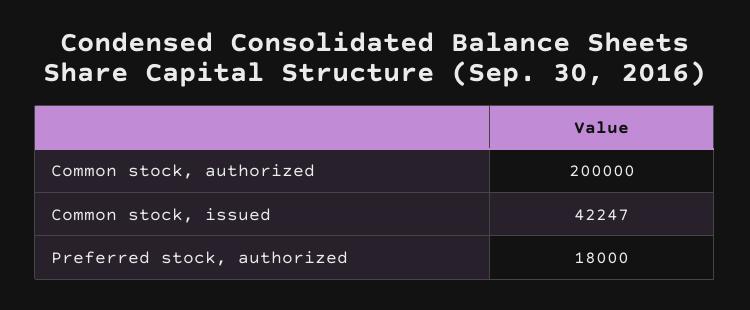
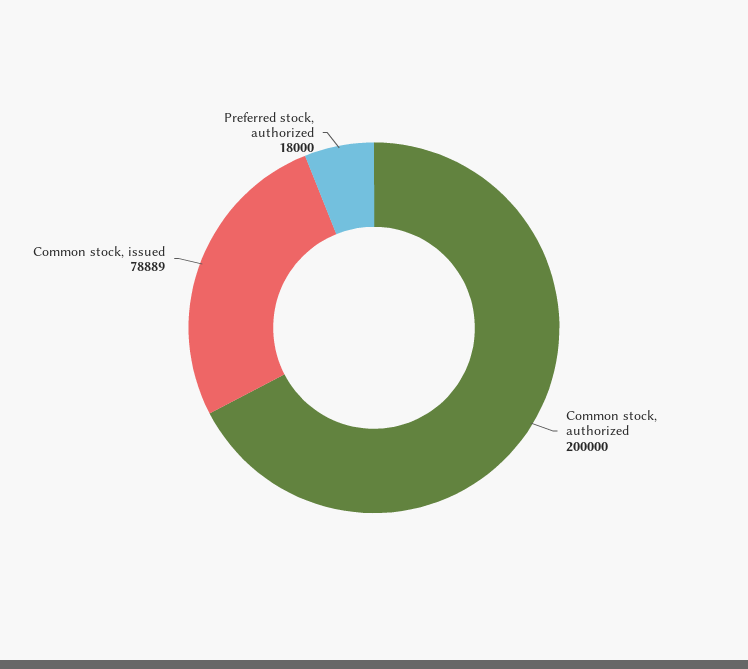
Common stock, issued: 42247 -> 78889

